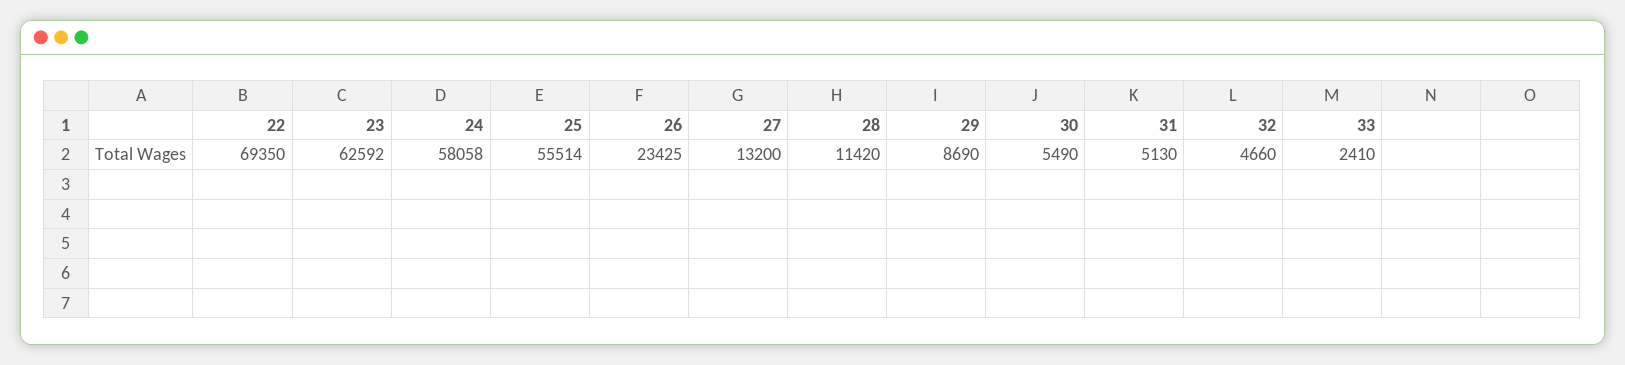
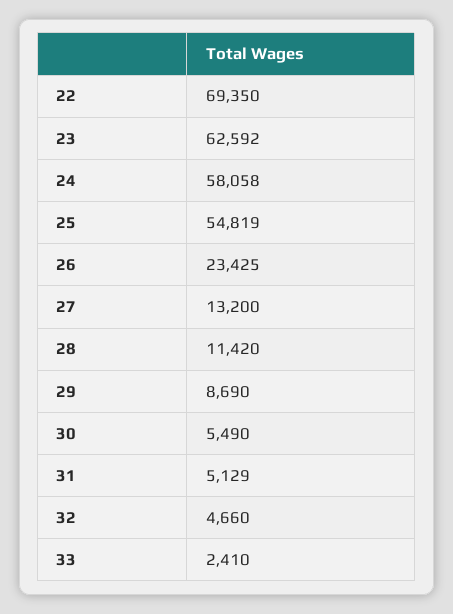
25: 55514 -> 54819
31: 5130 -> 5129

